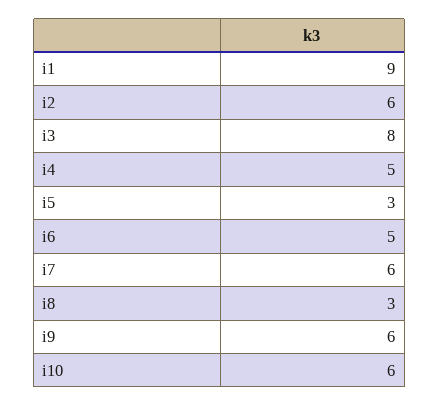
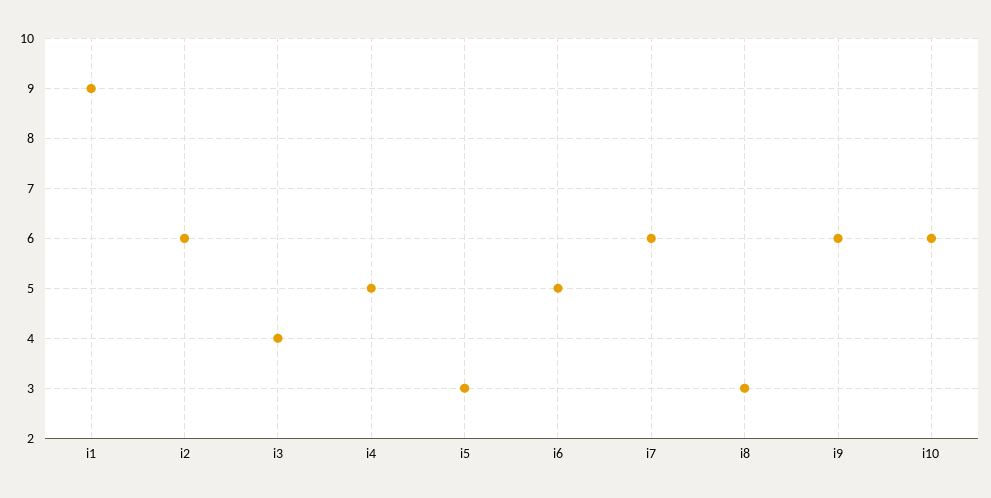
i3: 8 -> 4

